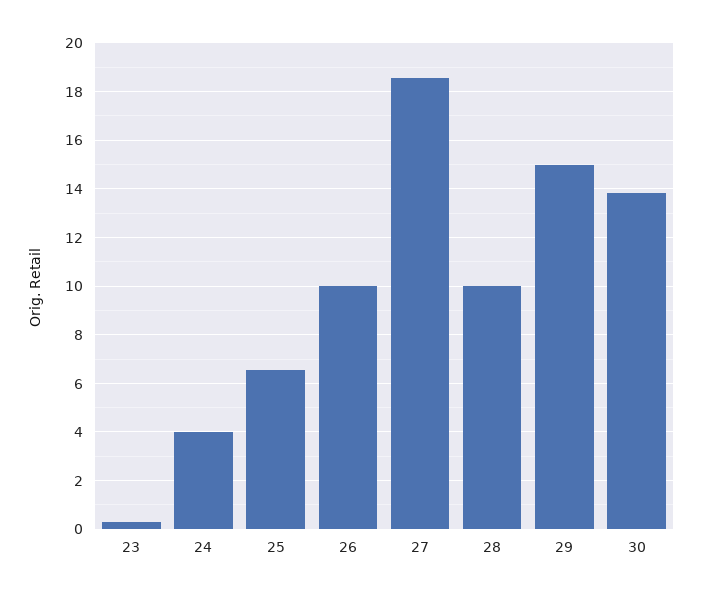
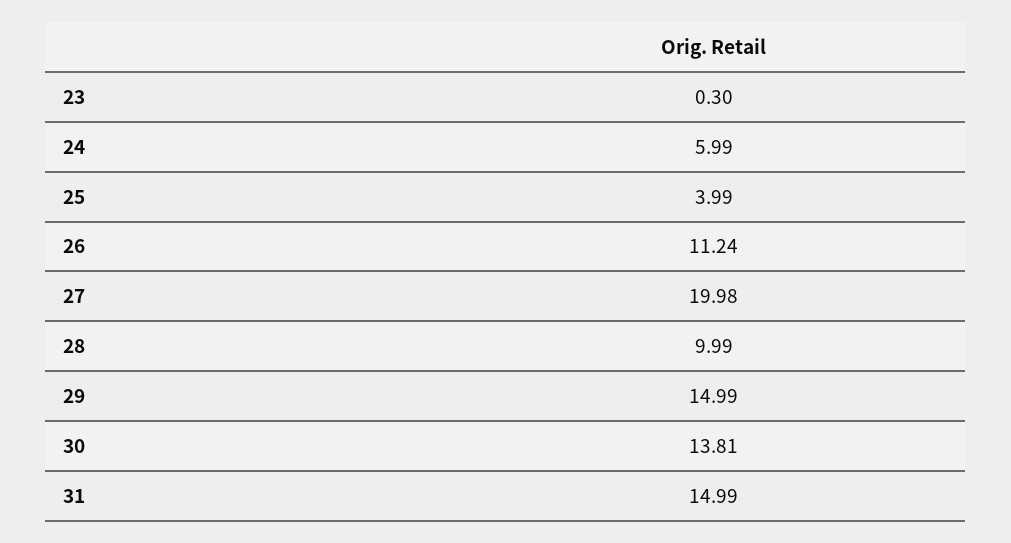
24: 4 -> 5.99
25: 6.5 -> 3.99
26: 10 -> 11.24
27: 18.5 -> 19.98
31: none -> 14.99

